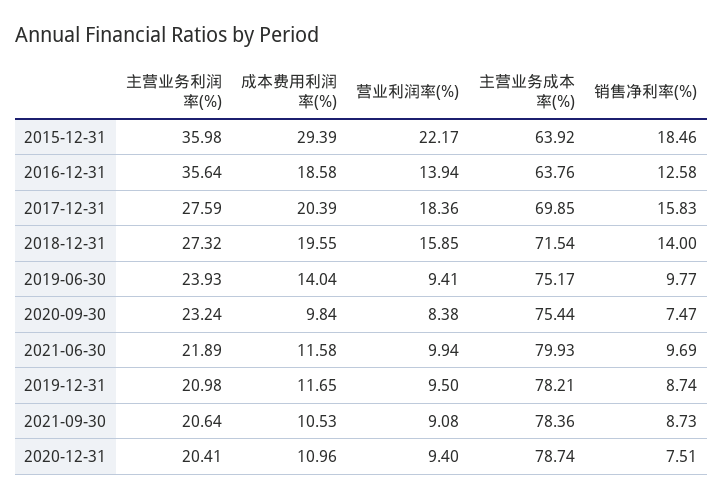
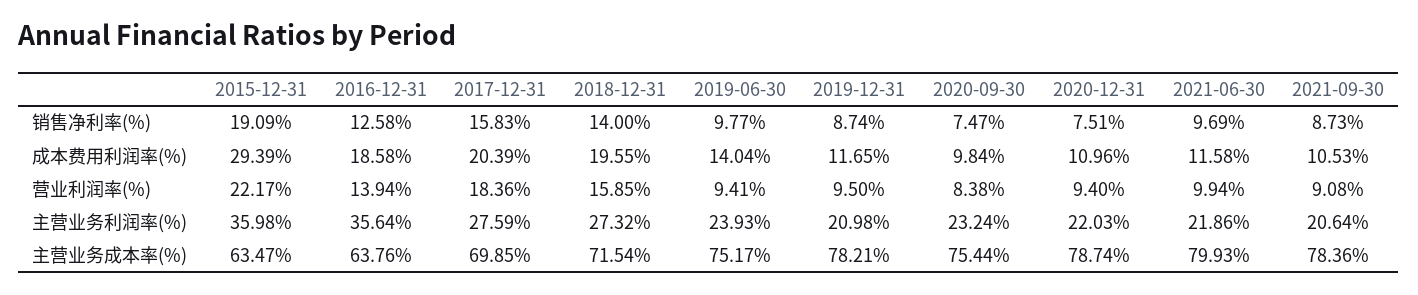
主营业务成本率(%), 2015-12-31: 63.92 -> 63.47
销售净利率(%), 2015-12-31: 18.46 -> 19.09
主营业务利润率(%), 2021-06-30: 21.89 -> 21.86
主营业务利润率(%), 2020-12-31: 20.41 -> 22.03

